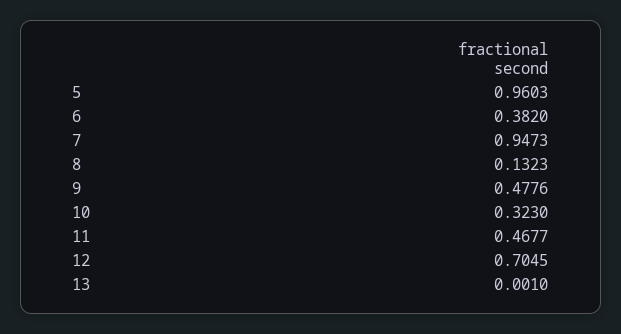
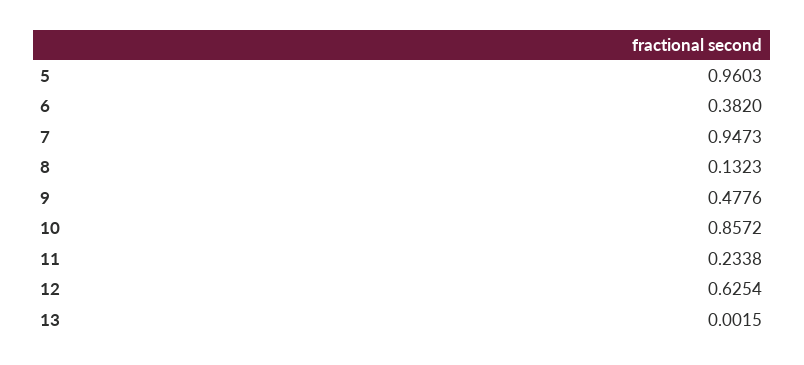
10: 0.323 -> 0.8572
11: 0.4677 -> 0.2338
12: 0.7045 -> 0.6254
13: 0.001 -> 0.0015

